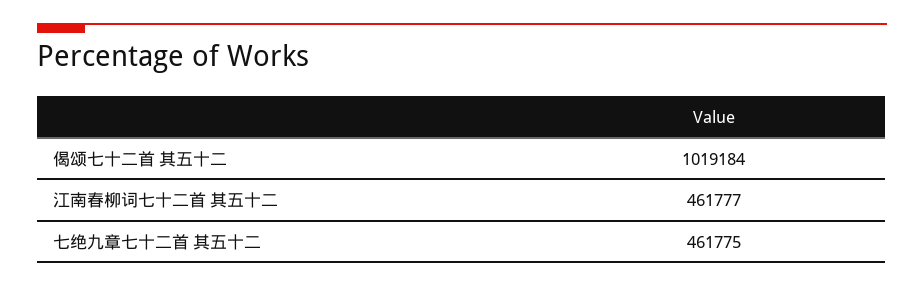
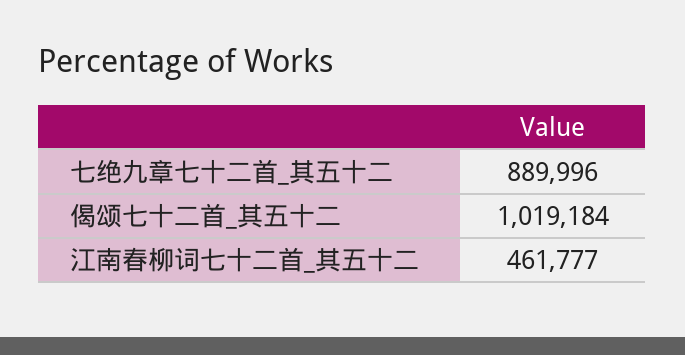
七绝九章七十二首 其五十二: 461775 -> 889996

